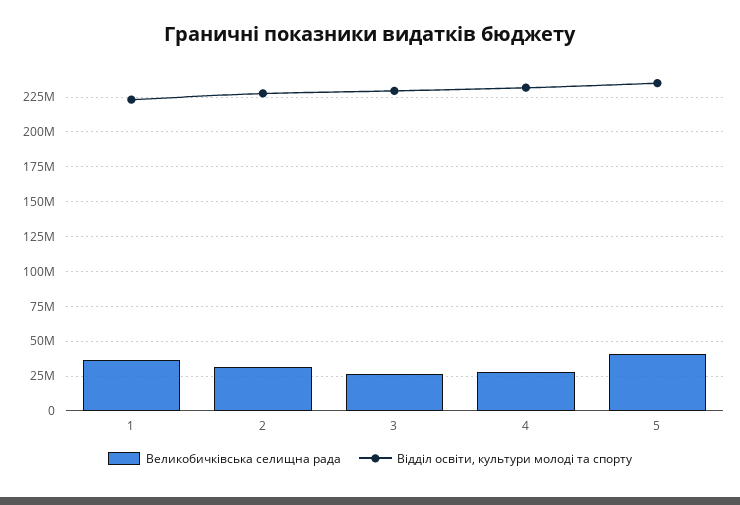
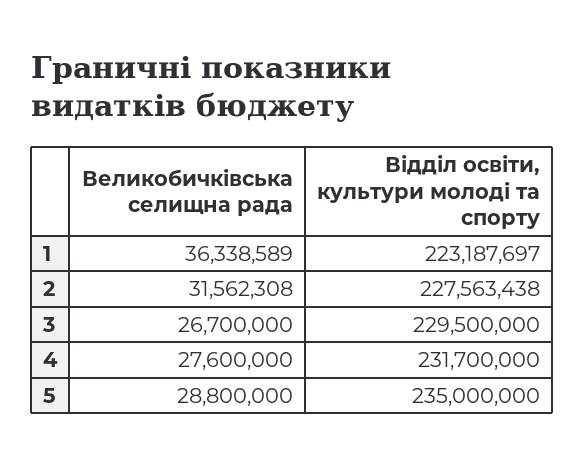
Великобичківська селищна рада, 5: 40000000 -> 28800000

